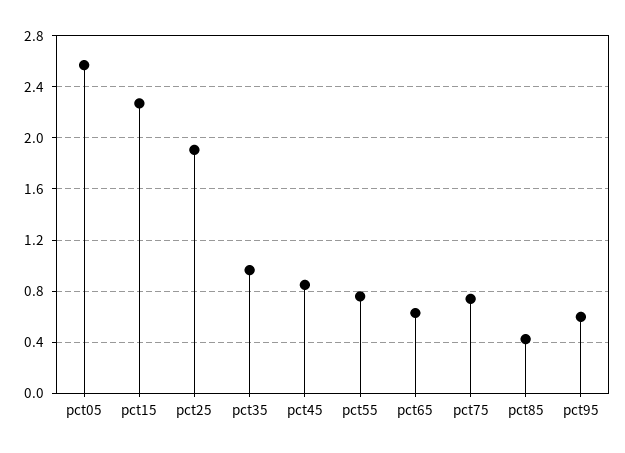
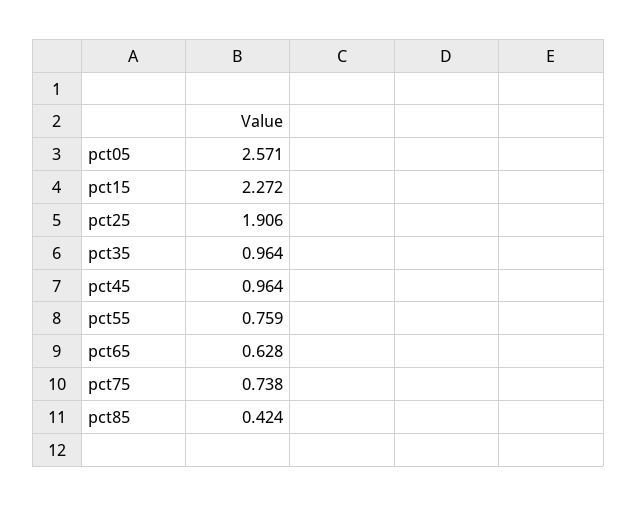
pct45: 0.85 -> 0.964
pct95: 0.6 -> none

